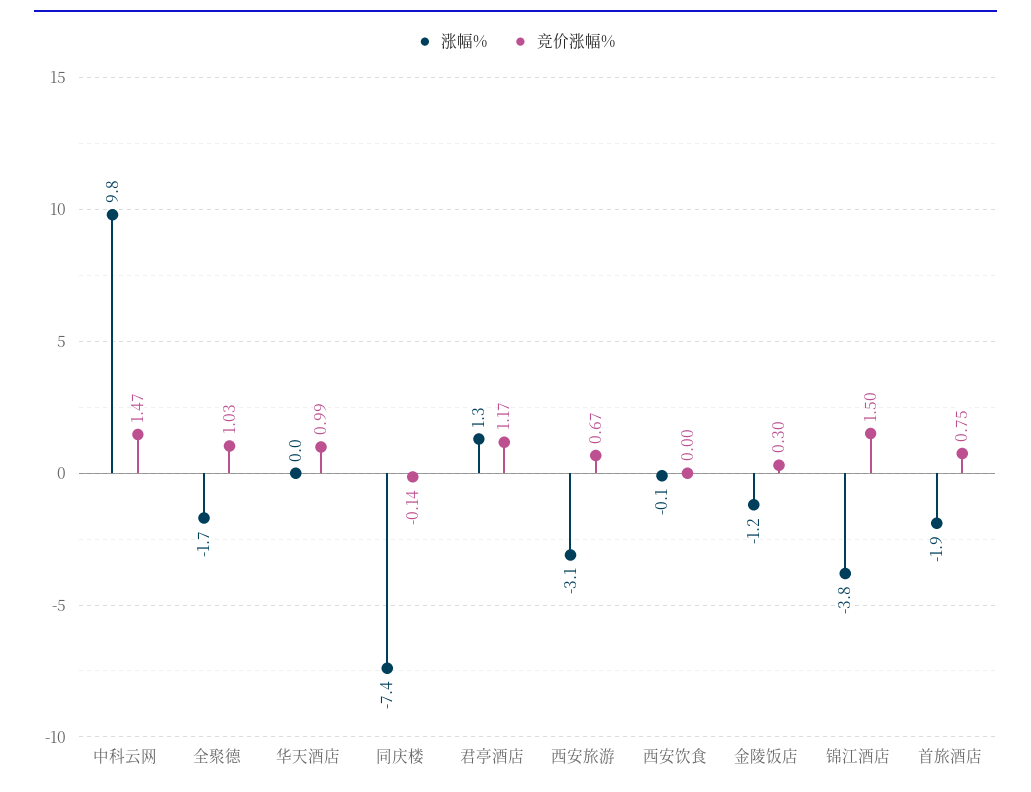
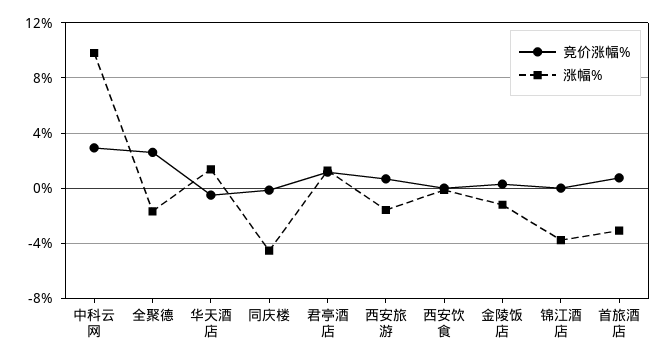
竞价涨幅%, 中科云网: 1.47 -> 3
竞价涨幅%, 全聚德: 1.03 -> 2.5
涨幅%, 华天酒店: 0 -> 1.5
竞价涨幅%, 华天酒店: 0.99 -> -0.5
涨幅%, 同庆楼: -7.4 -> -4.5
涨幅%, 西安旅游: -3.1 -> -1.5
竞价涨幅%, 锦江酒店: 1.5 -> 0
涨幅%, 首旅酒店: -1.9 -> -3

